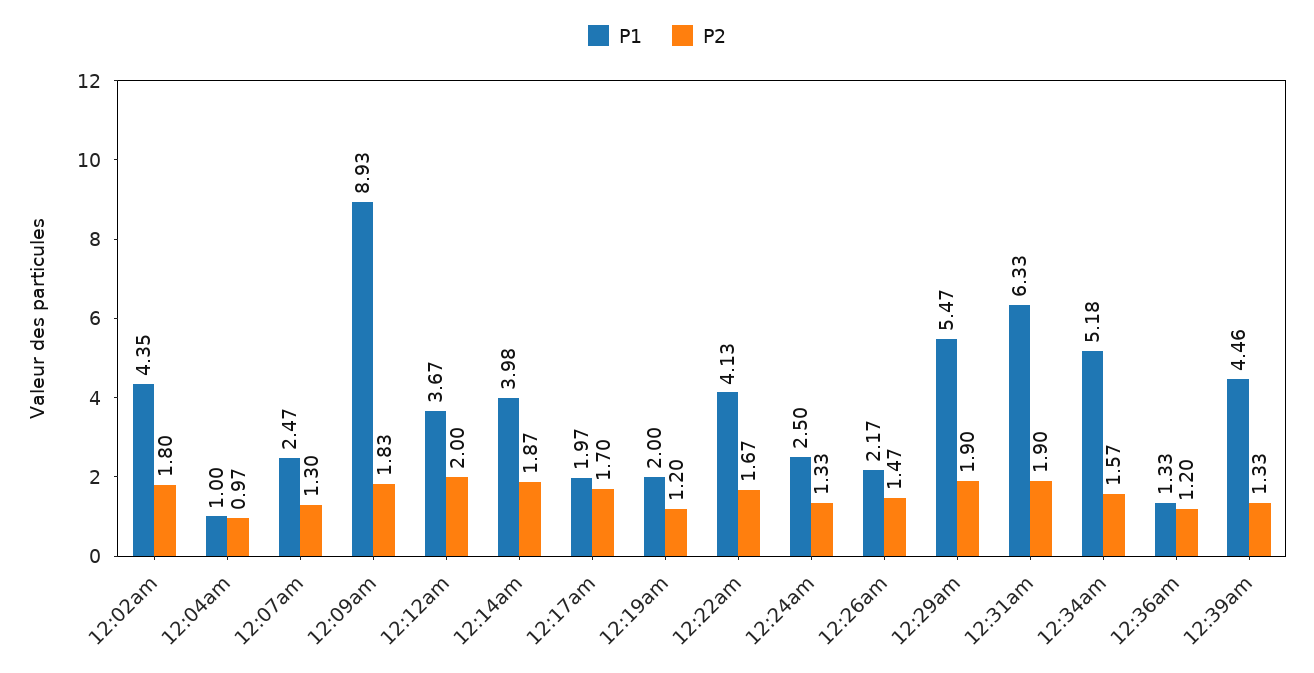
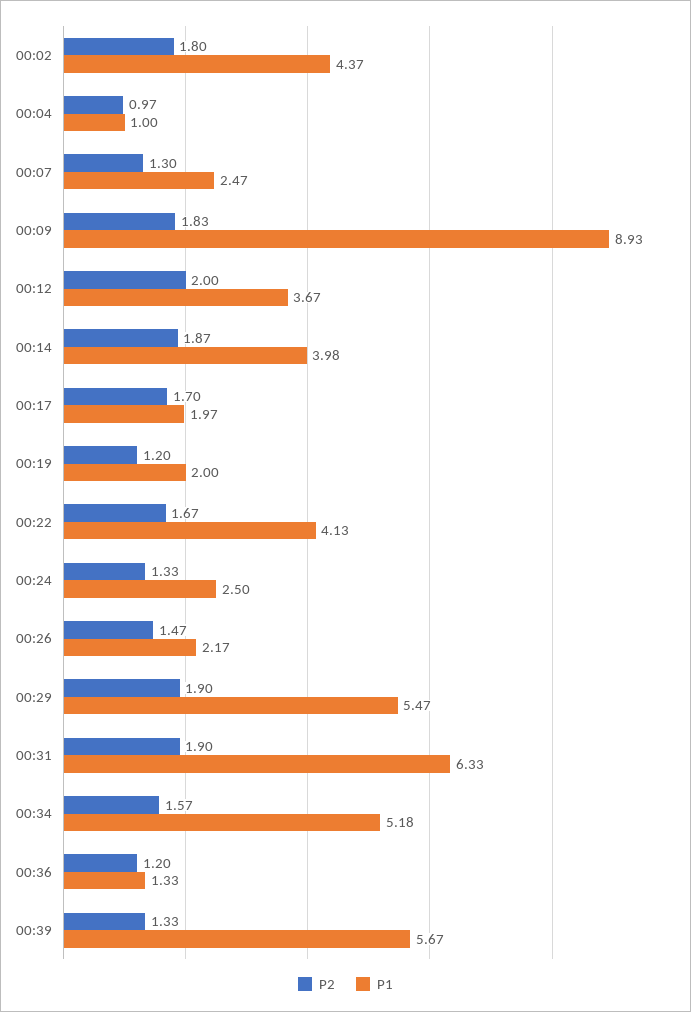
P1, 12:02am: 4.35 -> 4.37
P1, 12:39am: 4.46 -> 5.67

